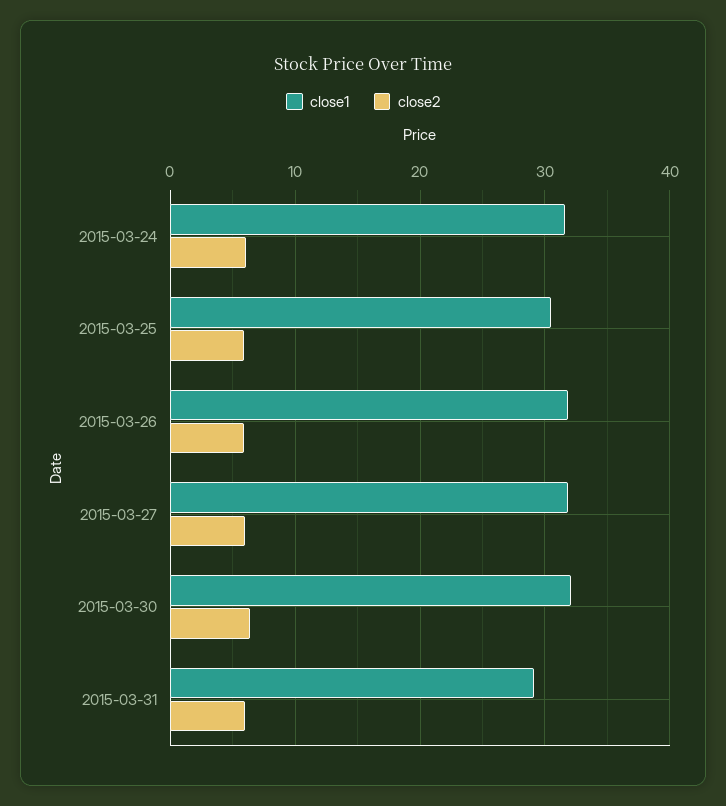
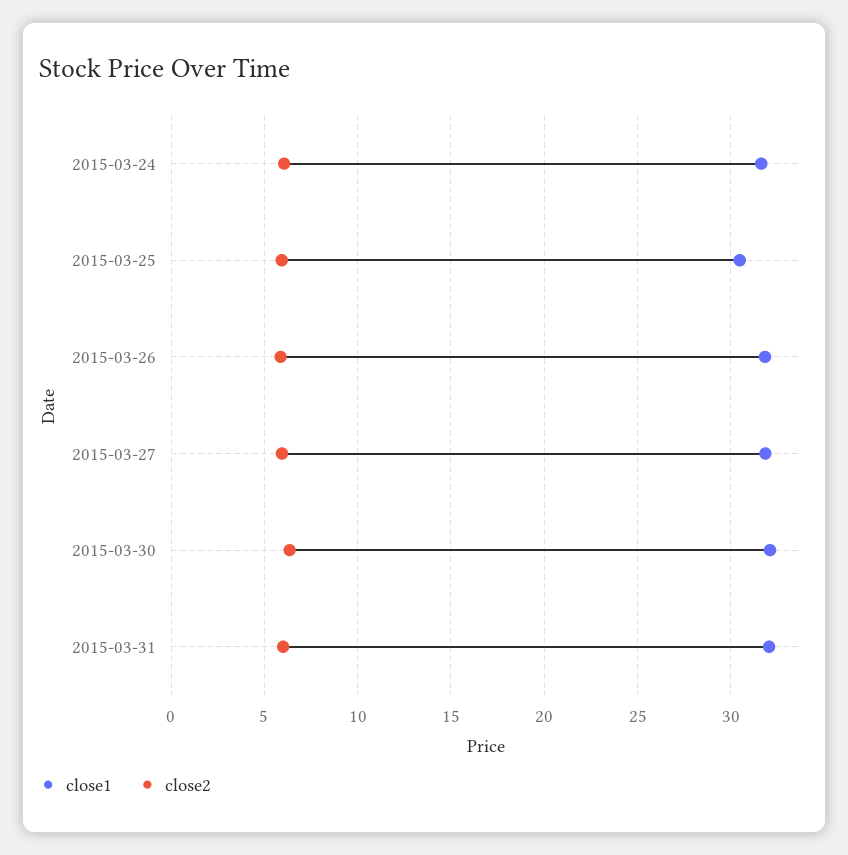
close1, 2015-03-31: 29 -> 32

